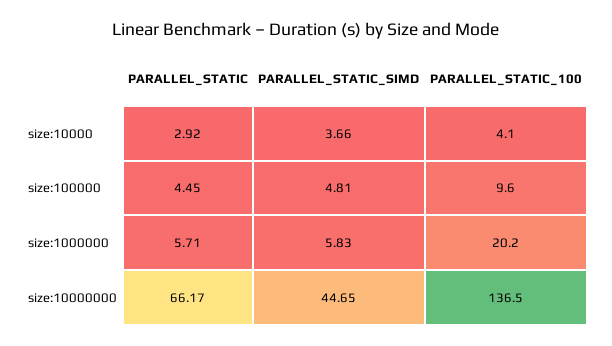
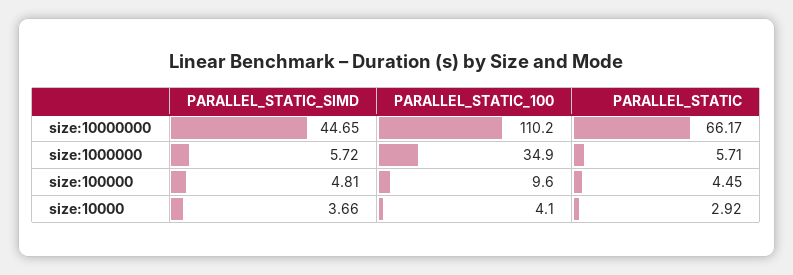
PARALLEL_STATIC_SIMD, size:1000000: 5.83 -> 5.72
PARALLEL_STATIC_100, size:1000000: 20.2 -> 34.9
PARALLEL_STATIC_100, size:10000000: 136.5 -> 110.2

